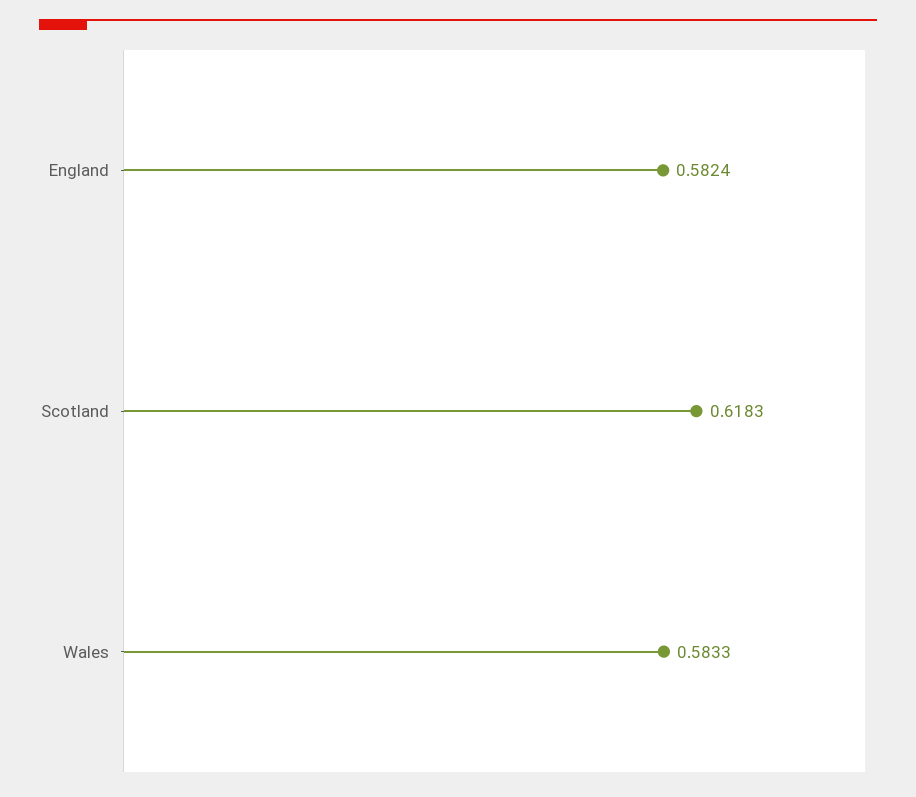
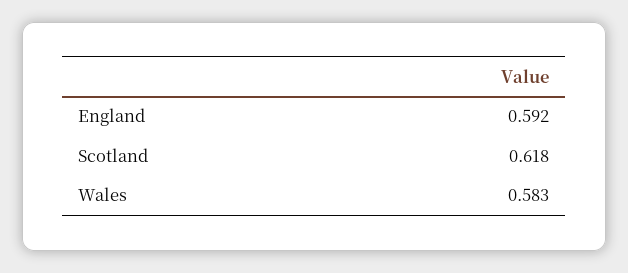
England: 0.5824 -> 0.592

